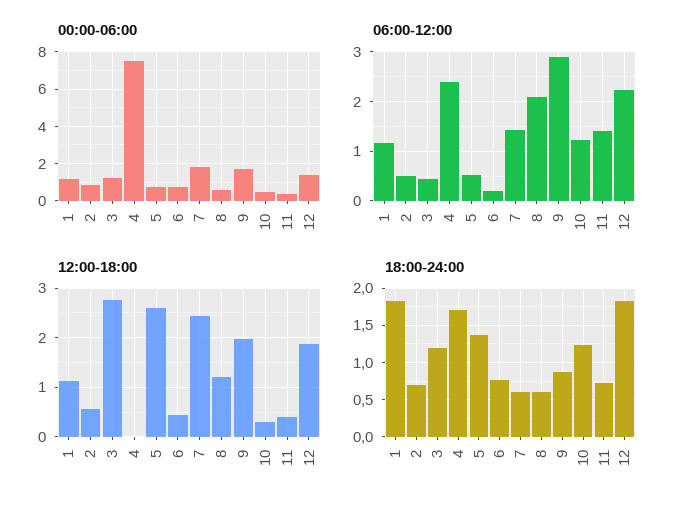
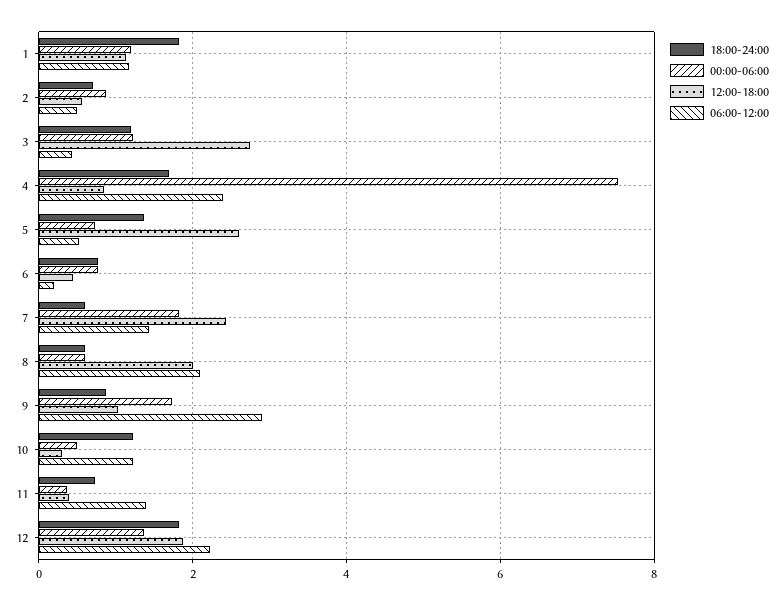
12:00-18:00, 4: 0 -> 0.8
12:00-18:00, 8: 1.2 -> 2
12:00-18:00, 9: 2 -> 1

